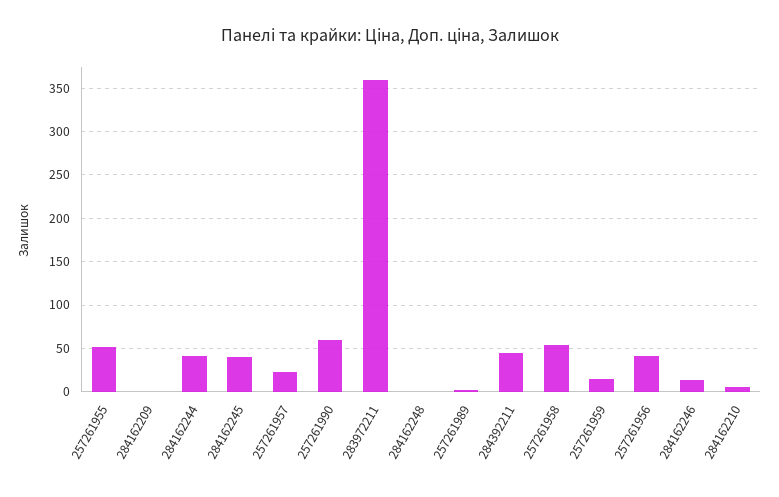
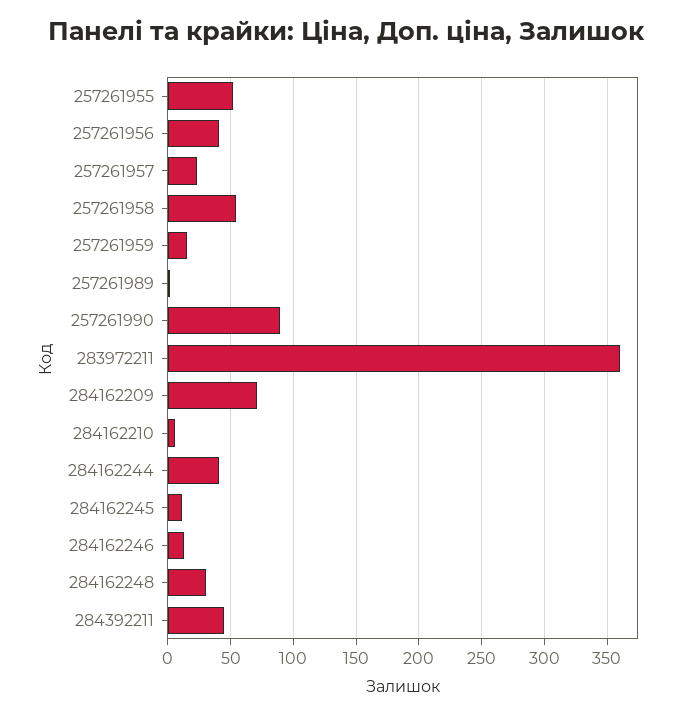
284162209: 0 -> 70
284162245: 40 -> 10
257261990: 60 -> 90
284162248: 0 -> 30

